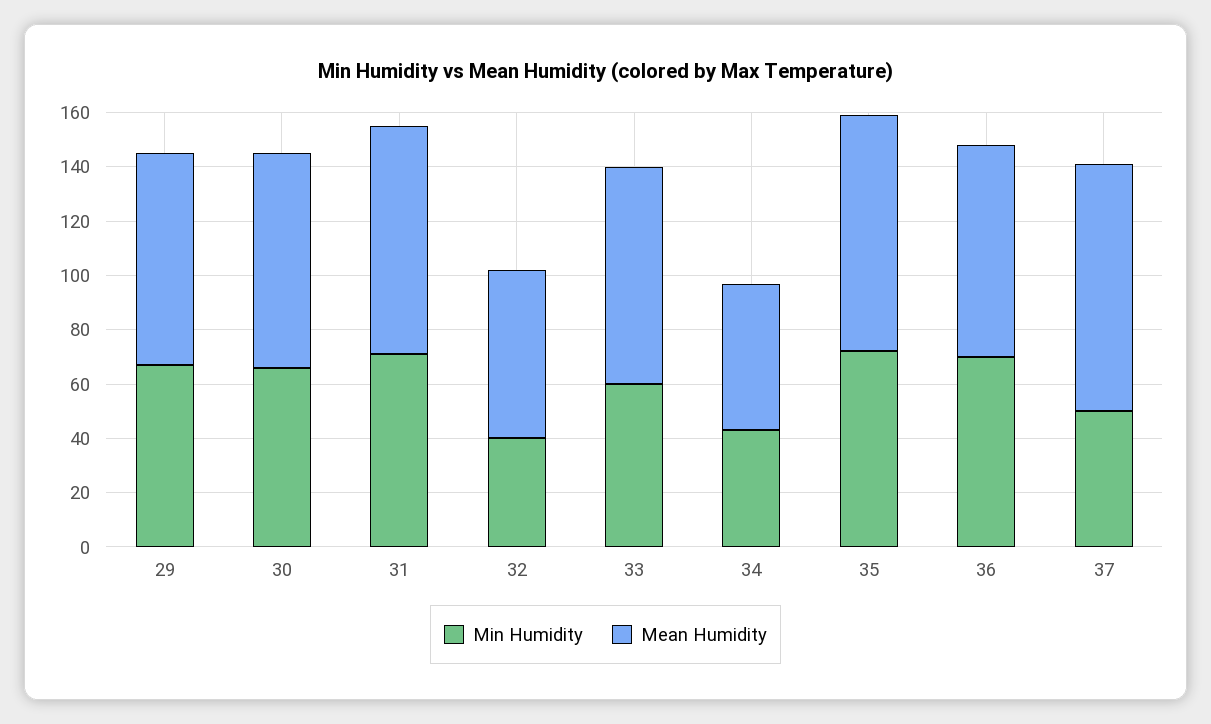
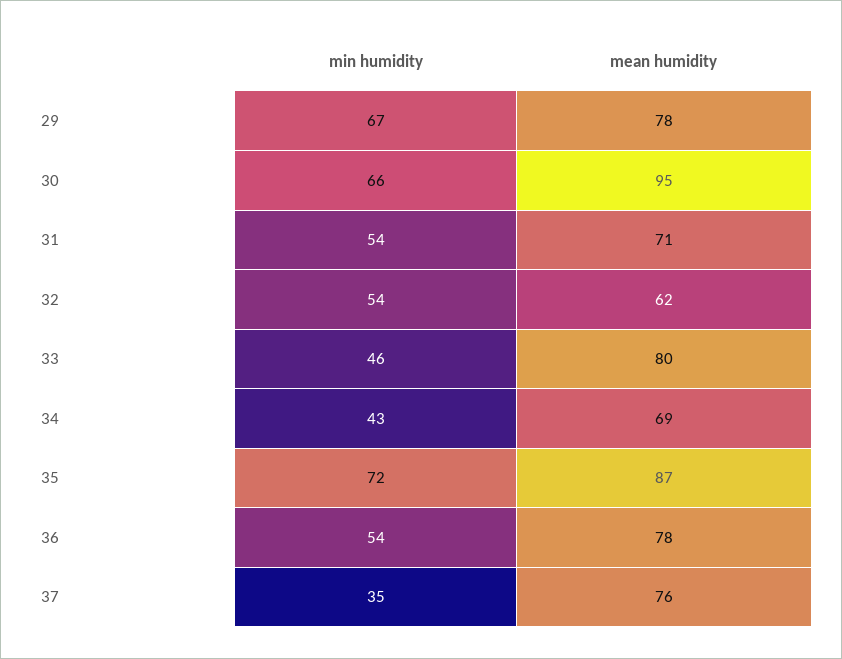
Mean Humidity, 30: 80 -> 95
Min Humidity, 31: 70 -> 54
Mean Humidity, 31: 85 -> 71
Min Humidity, 32: 40 -> 54
Min Humidity, 33: 60 -> 46
Mean Humidity, 34: 55 -> 69
Min Humidity, 36: 70 -> 54
Min Humidity, 37: 50 -> 35
Mean Humidity, 37: 90 -> 76

